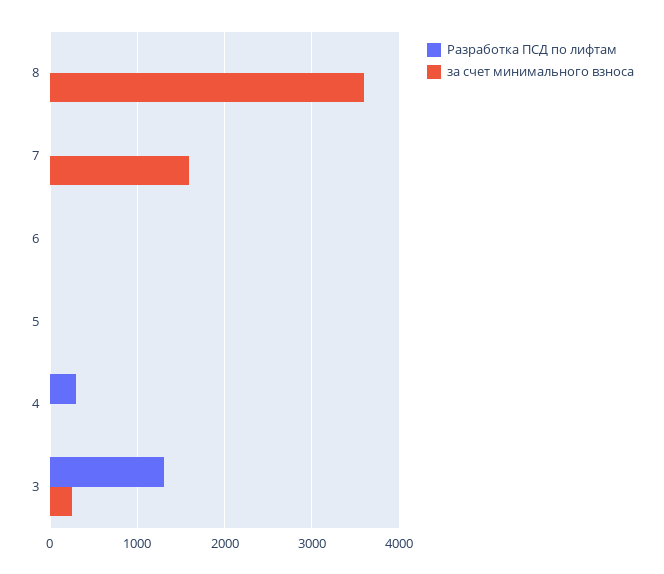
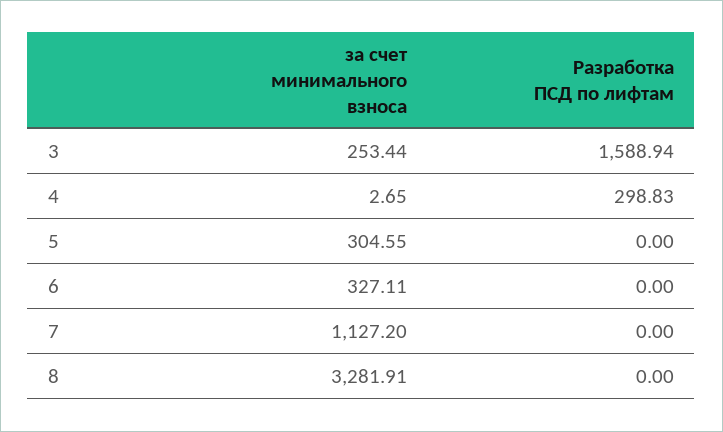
за счет минимального взноса, 8: 3600 -> 3281.91
за счет минимального взноса, 7: 1600 -> 1127.2
за счет минимального взноса, 6: 0 -> 327.11
за счет минимального взноса, 5: 0 -> 304.55
Разработка ПСД по лифтам, 3: 1300 -> 1588.94

